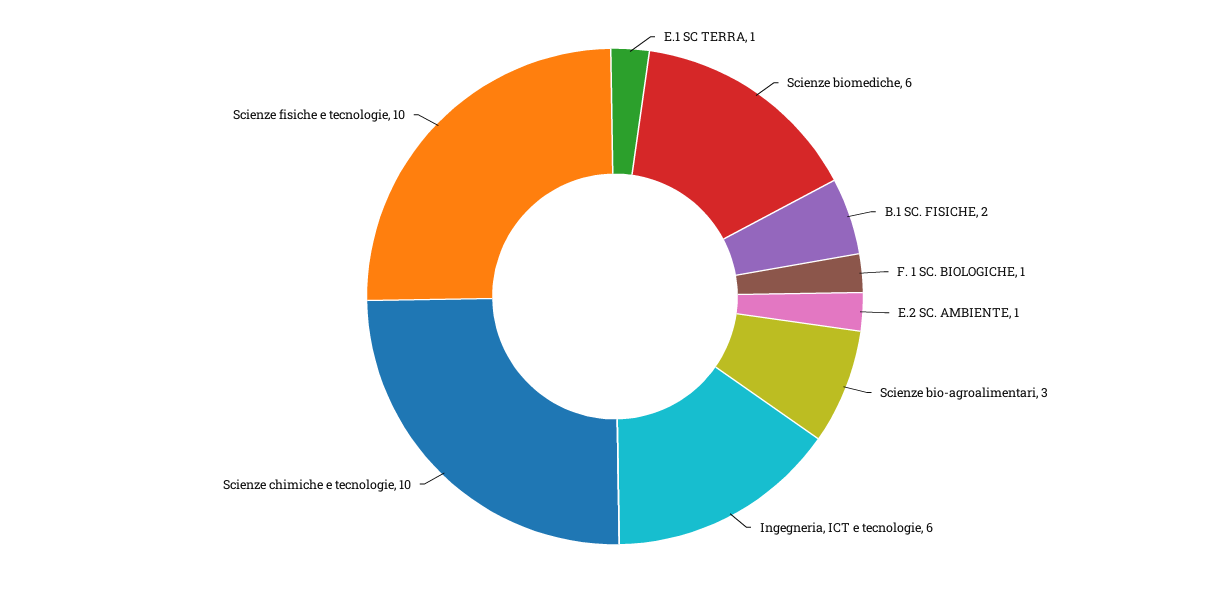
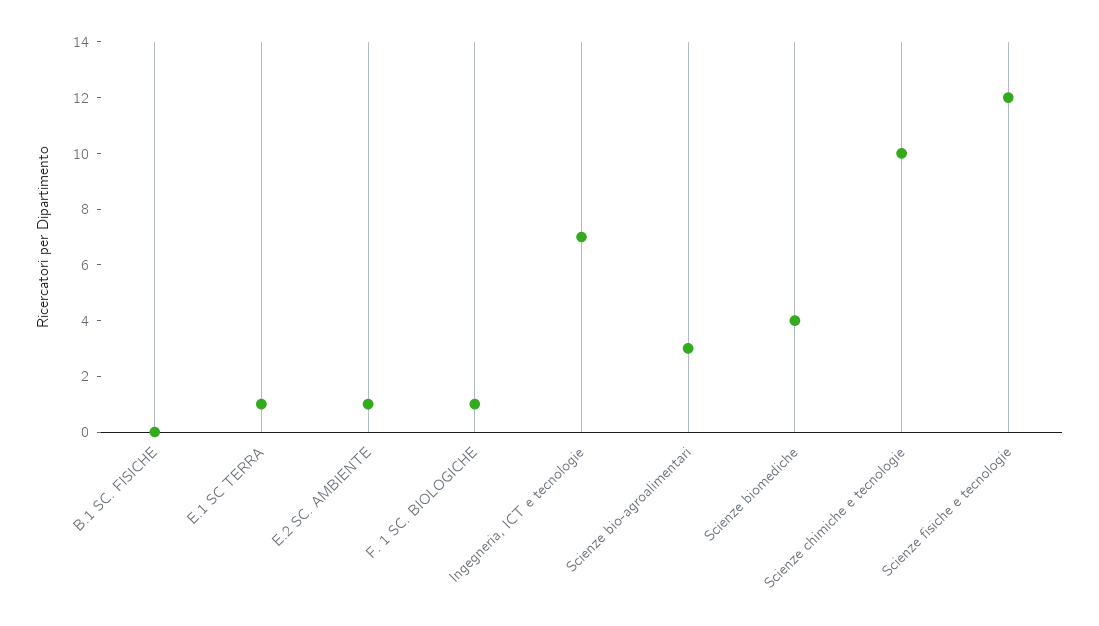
Scienze biomediche: 6 -> 4
B.1 SC. FISICHE: 2 -> 0
Ingegneria, ICT e tecnologie: 6 -> 7
Scienze fisiche e tecnologie: 10 -> 12

